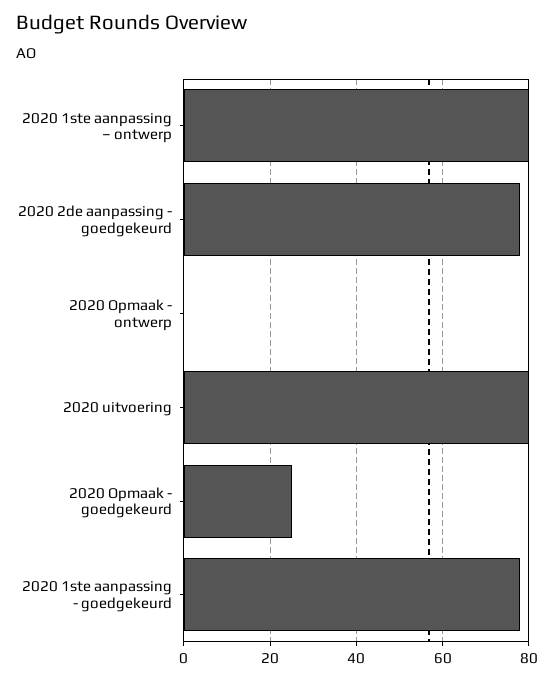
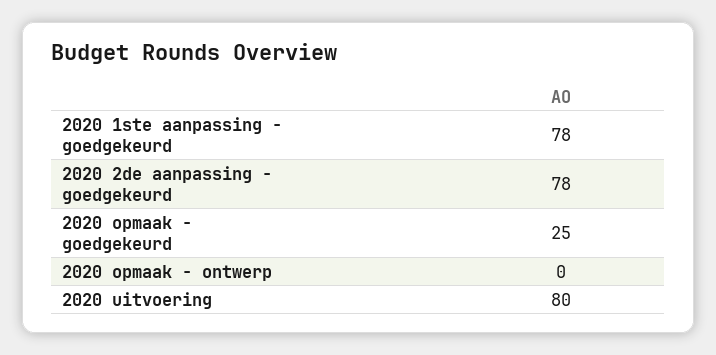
2020 1ste aanpassing – ontwerp: 80 -> none

